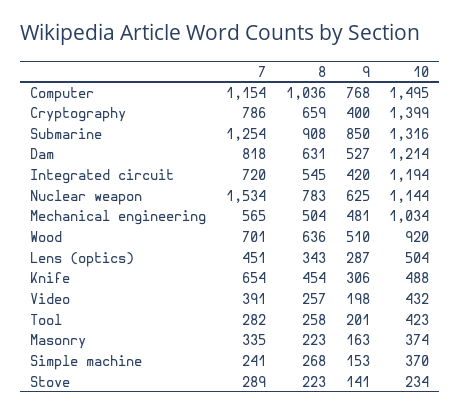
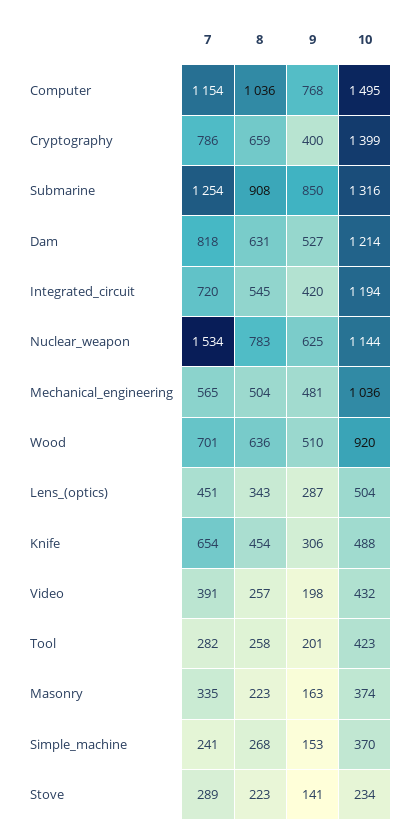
10, Mechanical engineering: 1034 -> 1036

